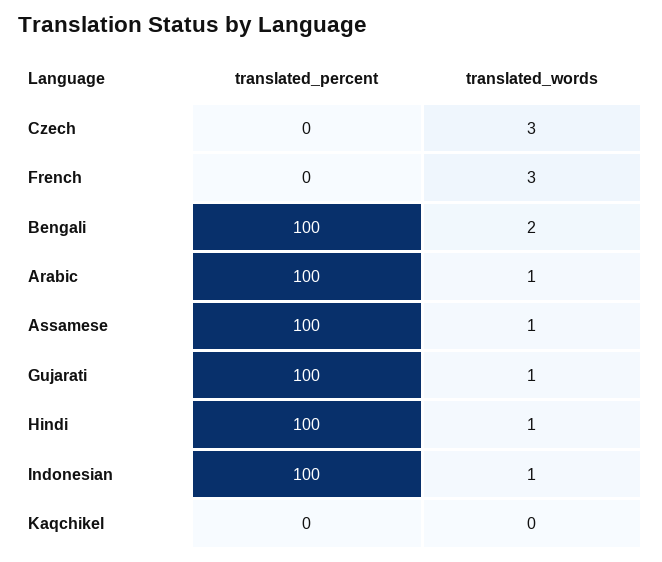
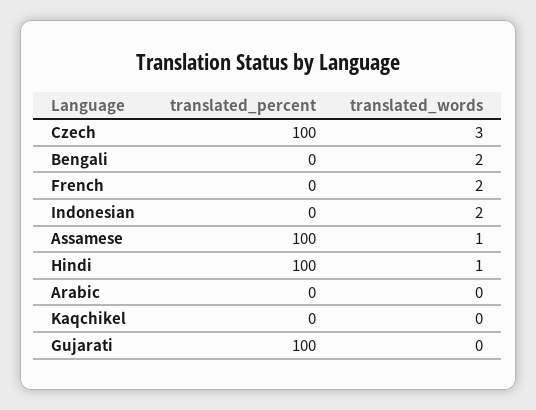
translated_percent, Czech: 0 -> 100
translated_words, French: 3 -> 2
translated_percent, Bengali: 100 -> 0
translated_percent, Arabic: 100 -> 0
translated_words, Arabic: 1 -> 0
translated_words, Gujarati: 1 -> 0
translated_percent, Indonesian: 100 -> 0
translated_words, Indonesian: 1 -> 2

